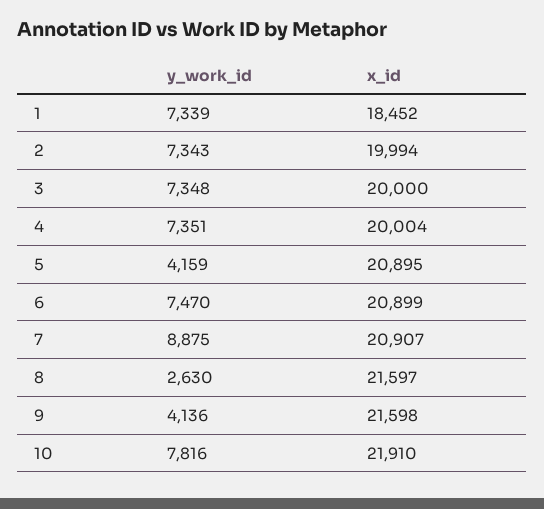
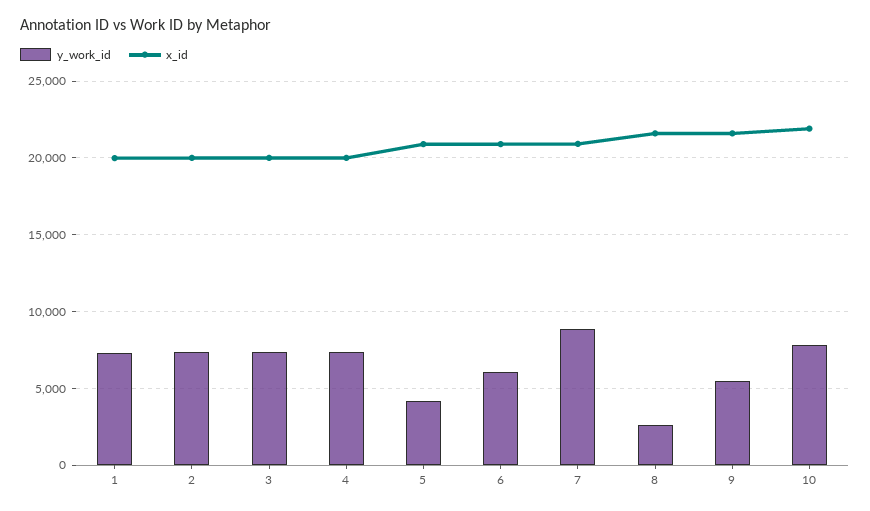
x_id, 1: 18452 -> 20000
y_work_id, 6: 7470 -> 6000
y_work_id, 9: 4136 -> 5500

